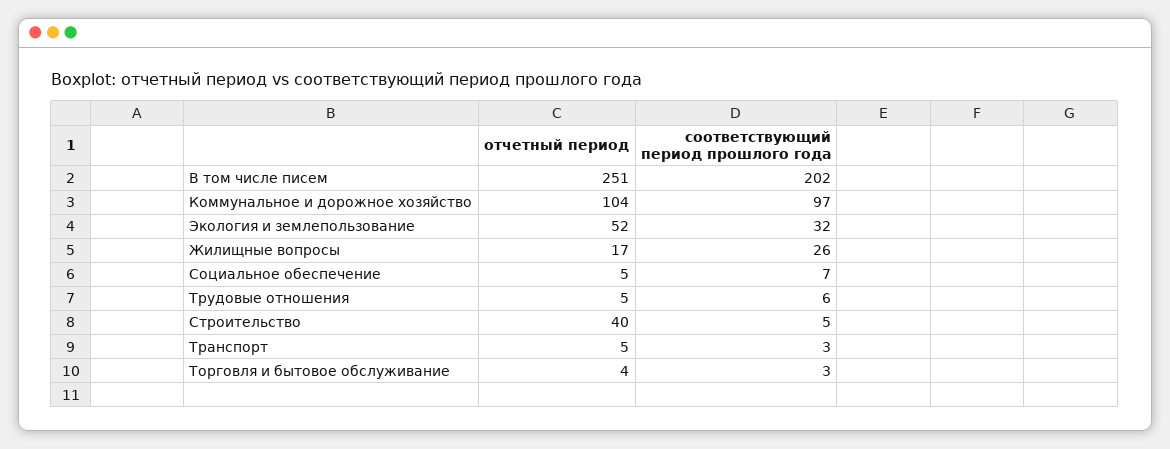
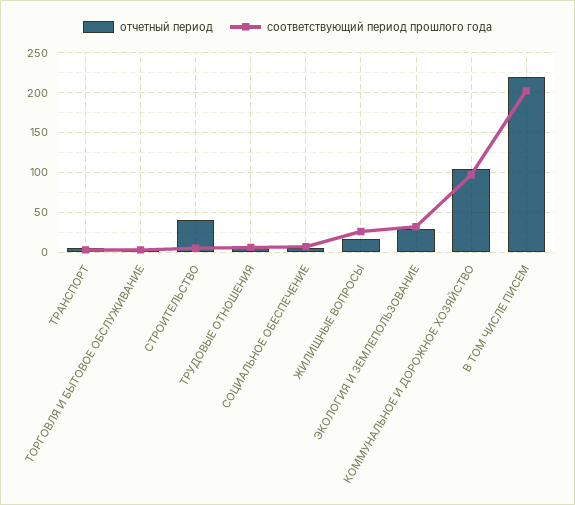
отчетный период, В том числе писем: 251 -> 220
отчетный период, Экология и землепользование: 52 -> 30

